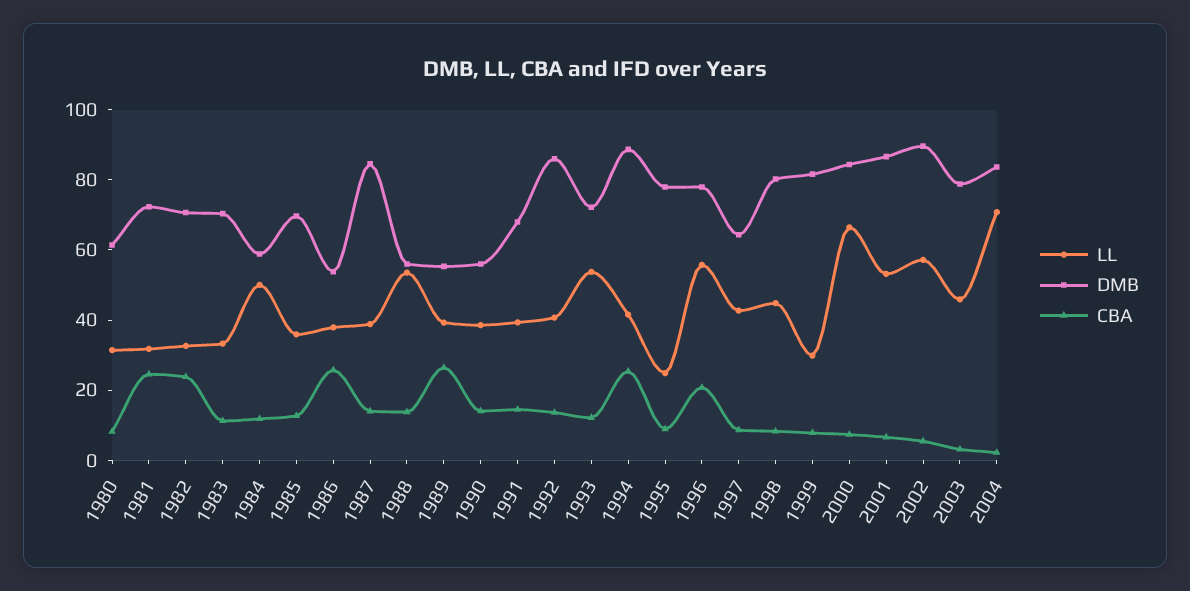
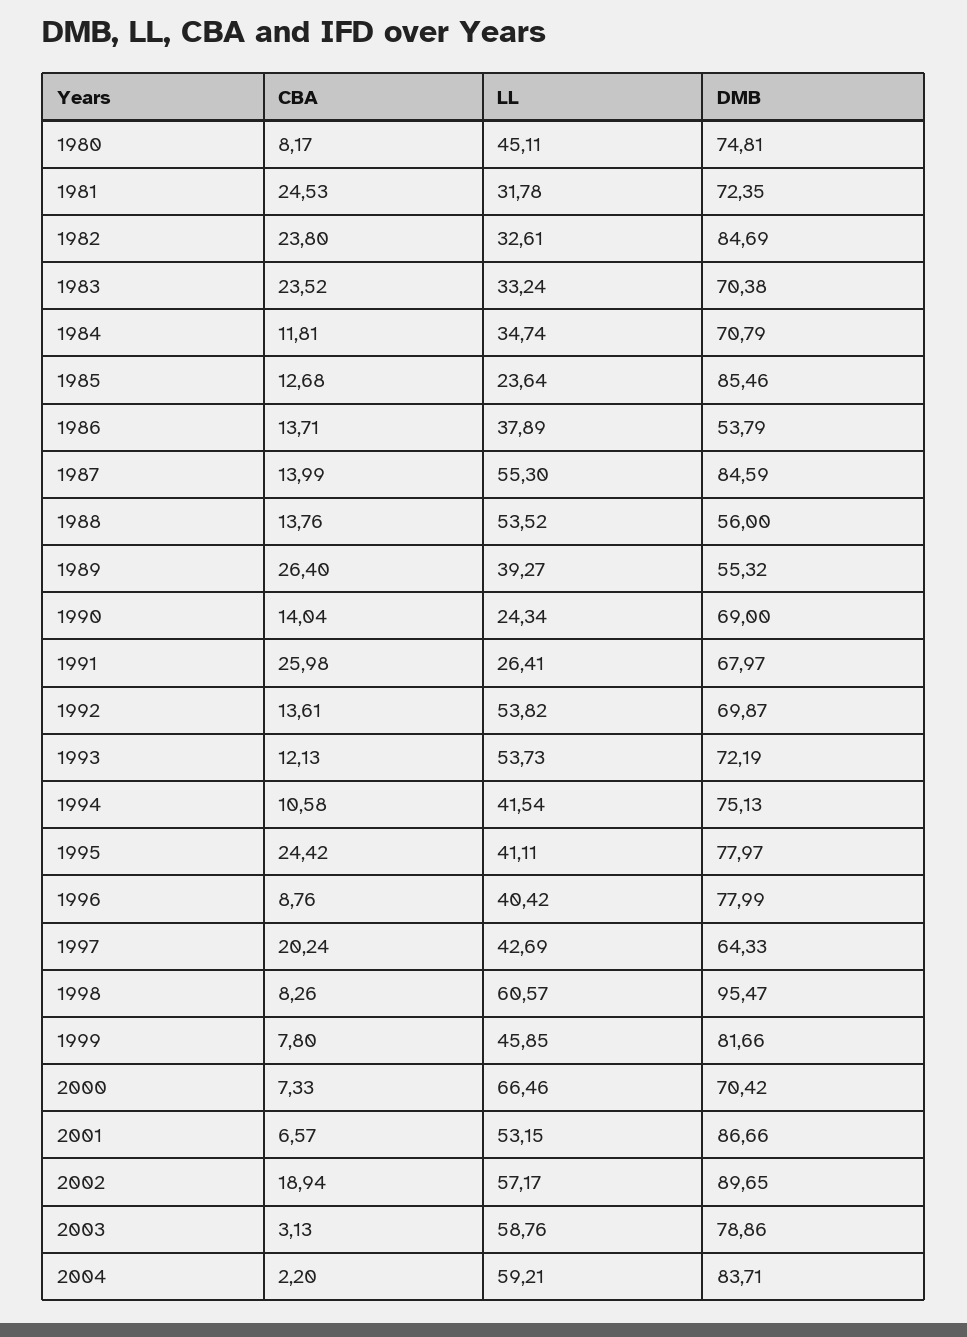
LL, 1980: 30 -> 45.11
DMB, 1980: 60 -> 74.81
DMB, 1982: 70 -> 84.69
CBA, 1983: 10 -> 23.52
LL, 1984: 50 -> 34.74
DMB, 1984: 60 -> 70.79
LL, 1985: 35 -> 23.64
DMB, 1985: 70 -> 85.46
CBA, 1986: 25 -> 13.71
LL, 1987: 40 -> 55.3
LL, 1990: 40 -> 24.34
DMB, 1990: 55 -> 69
LL, 1991: 40 -> 26.41
CBA, 1991: 15 -> 25.98
LL, 1992: 40 -> 53.82
DMB, 1992: 85 -> 69.87
DMB, 1994: 90 -> 75.13
CBA, 1994: 25 -> 10.58
LL, 1995: 25 -> 41.11
CBA, 1995: 10 -> 24.42
LL, 1996: 55 -> 40.42
CBA, 1996: 20 -> 8.76
CBA, 1997: 10 -> 20.24
LL, 1998: 45 -> 60.57
DMB, 1998: 80 -> 95.47
LL, 1999: 30 -> 45.85
DMB, 2000: 85 -> 70.42
CBA, 2002: 5 -> 18.94
LL, 2003: 45 -> 58.76
LL, 2004: 70 -> 59.21

